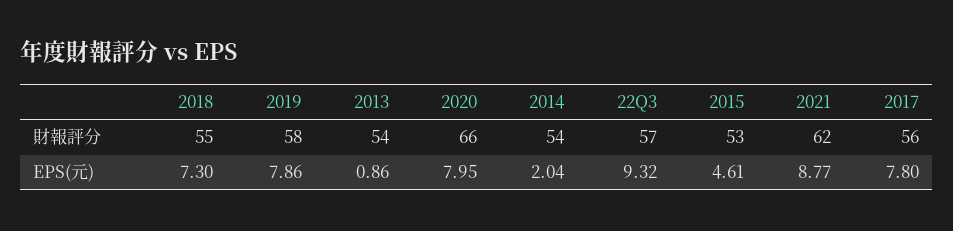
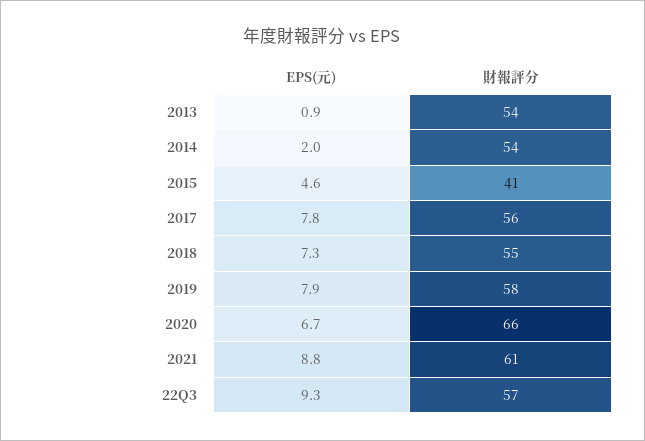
2015, 財報評分: 53 -> 41
2021, 財報評分: 62 -> 61
2020, EPS(元): 7.95 -> 6.7

